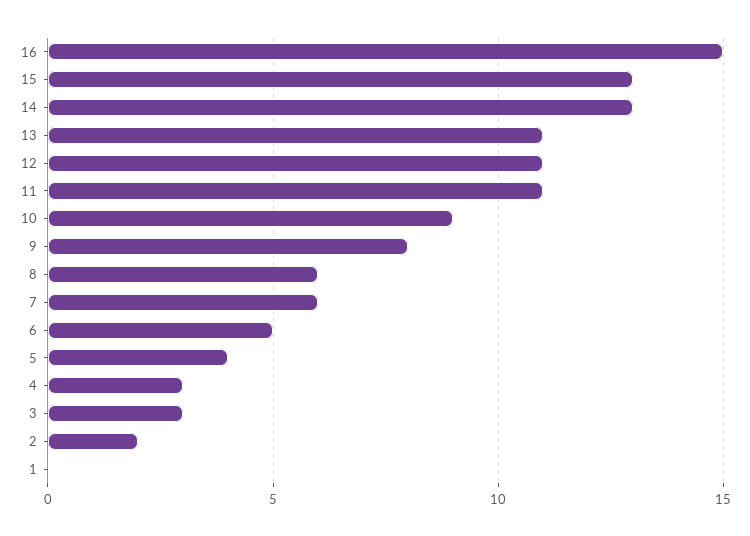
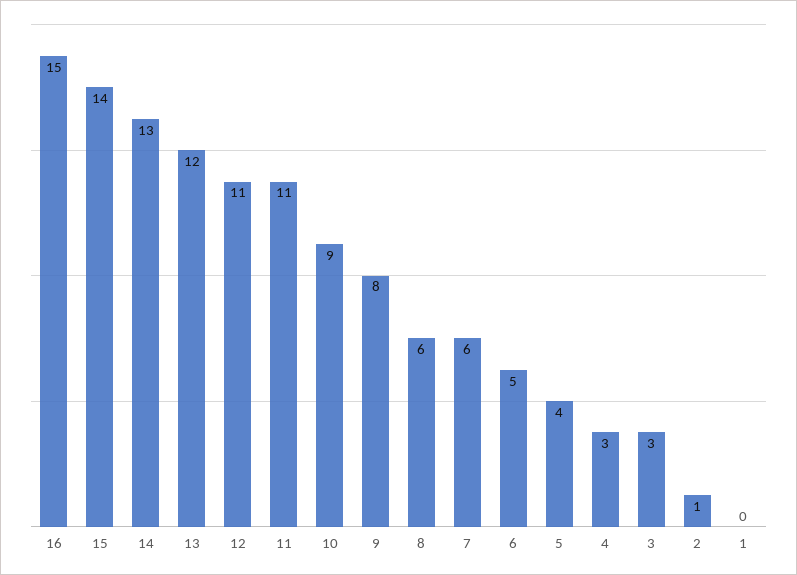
15: 13 -> 14
13: 11 -> 12
2: 2 -> 1

